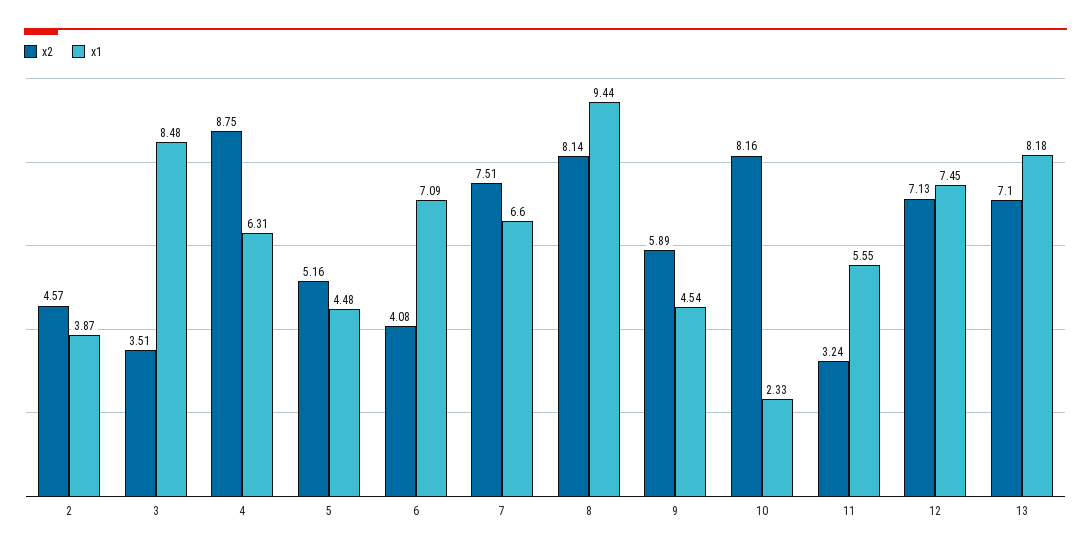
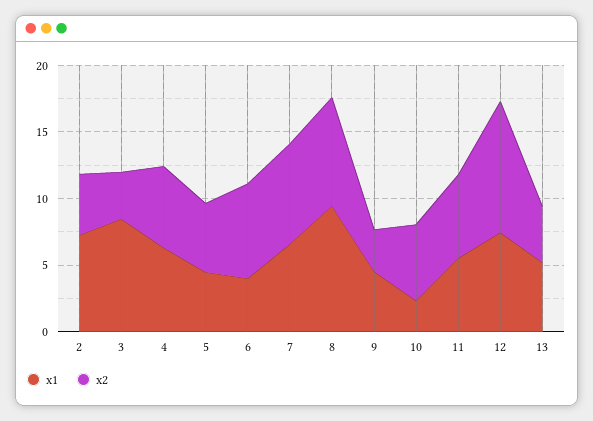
x1, 2: 3.87 -> 7
x2, 4: 8.75 -> 6
x2, 6: 4.08 -> 7
x1, 6: 7.09 -> 4
x2, 9: 5.89 -> 3
x2, 10: 8.16 -> 6
x2, 11: 3.24 -> 6
x2, 12: 7.13 -> 10
x2, 13: 7.1 -> 4
x1, 13: 8.18 -> 5

